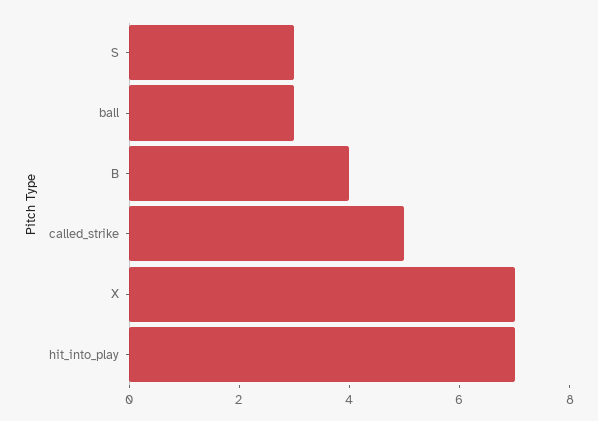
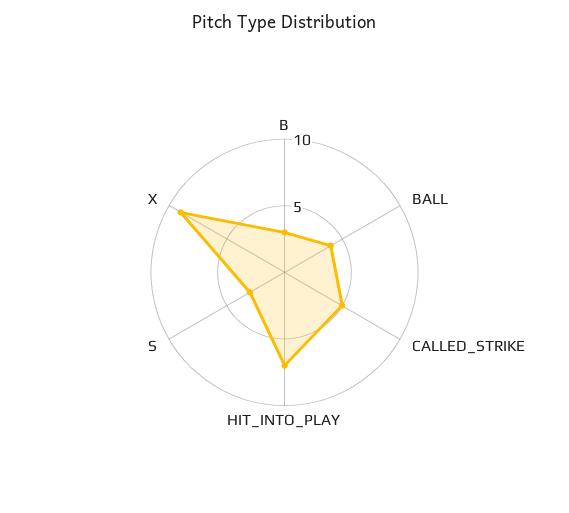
ball: 3 -> 4
B: 4 -> 3
X: 7 -> 9

